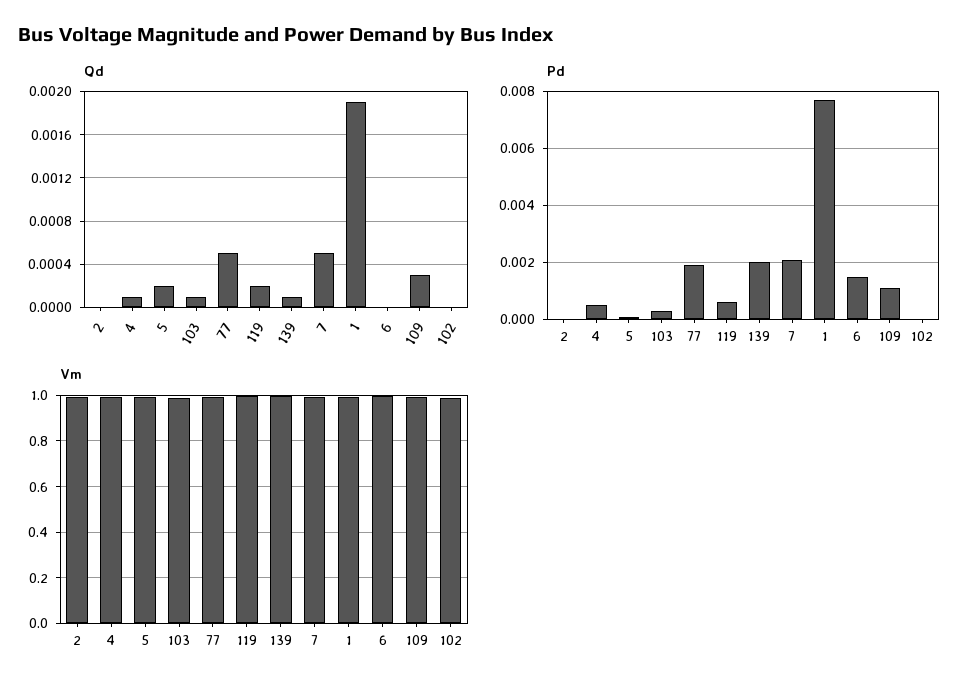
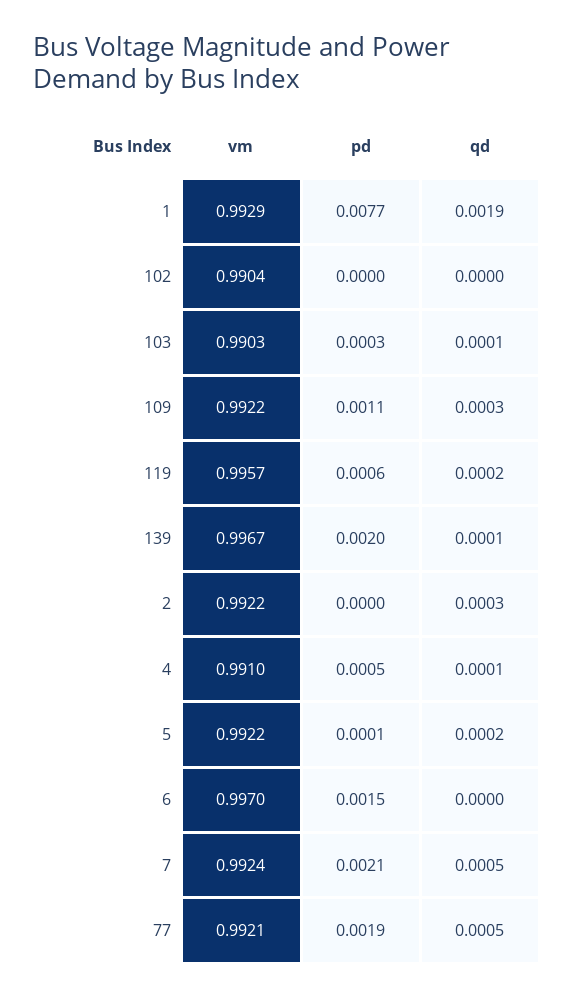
Qd, 2: 0 -> 0.0003

